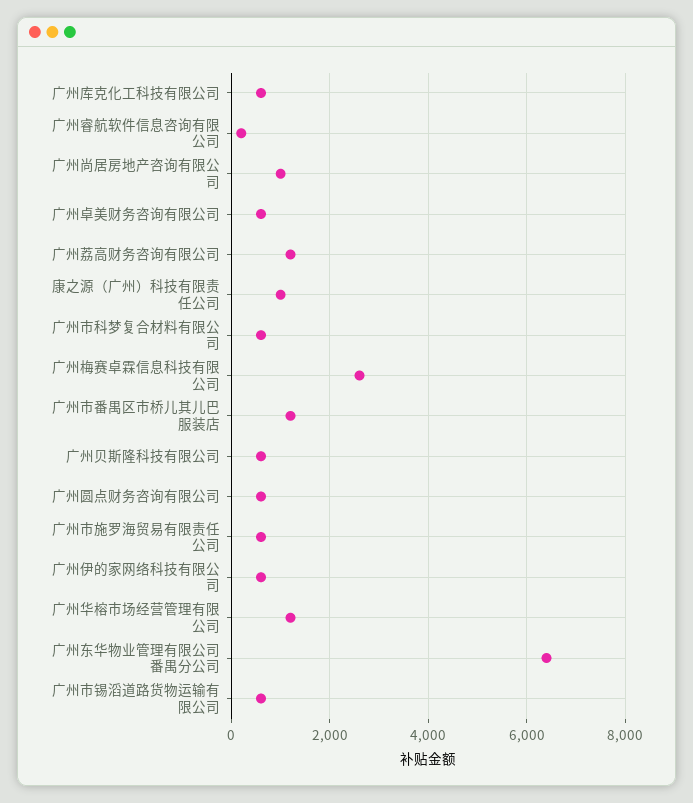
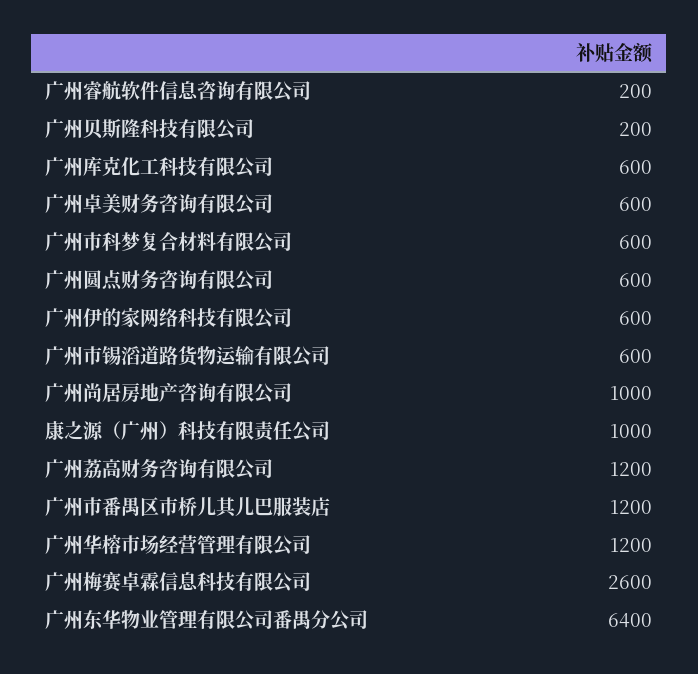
广州贝斯隆科技有限公司: 600 -> 200
广州市施罗海贸易有限责任公司: 600 -> none

